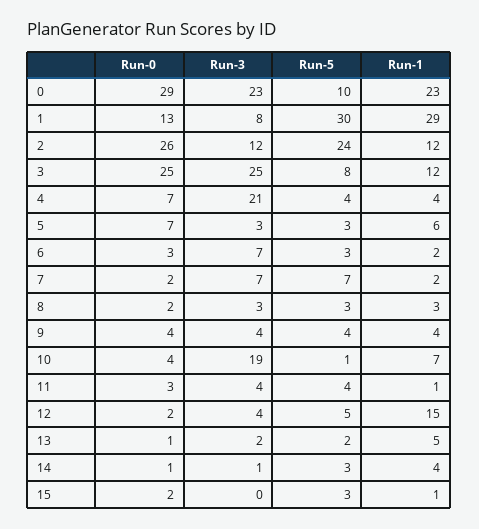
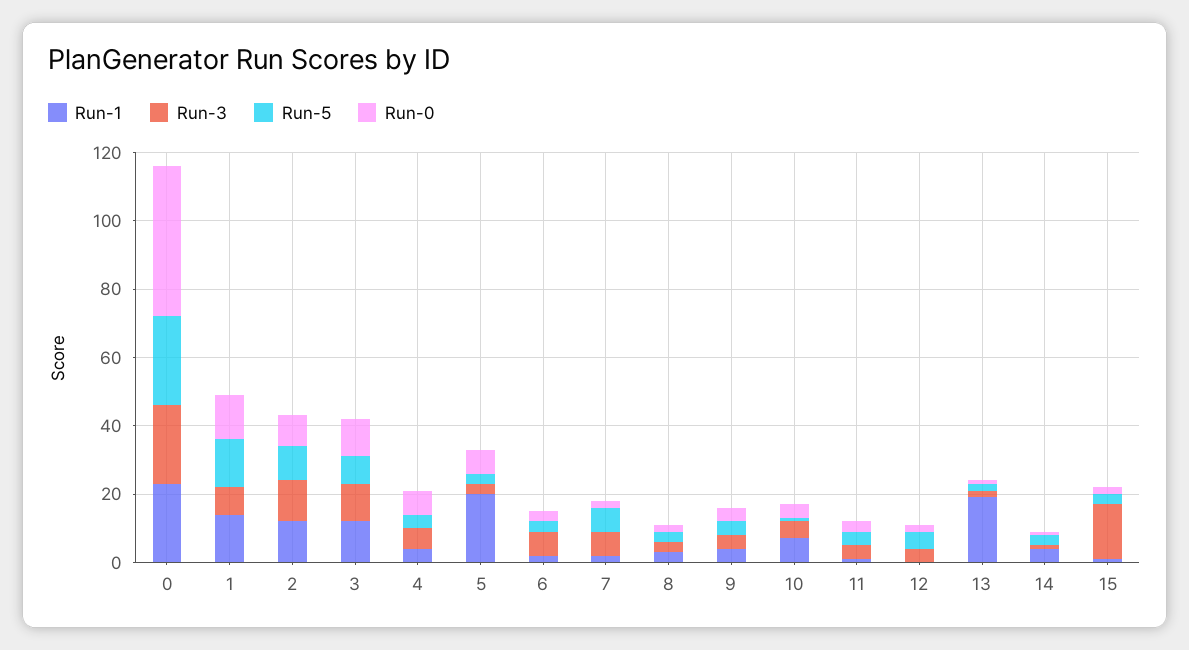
Run-0, 0: 29 -> 45
Run-5, 0: 10 -> 25
Run-5, 1: 30 -> 15
Run-1, 1: 29 -> 15
Run-0, 2: 26 -> 10
Run-5, 2: 24 -> 10
Run-0, 3: 25 -> 10
Run-3, 3: 25 -> 10
Run-3, 4: 21 -> 5
Run-1, 5: 6 -> 20
Run-3, 10: 19 -> 5
Run-1, 12: 15 -> 0
Run-1, 13: 5 -> 20
Run-3, 15: 0 -> 15

